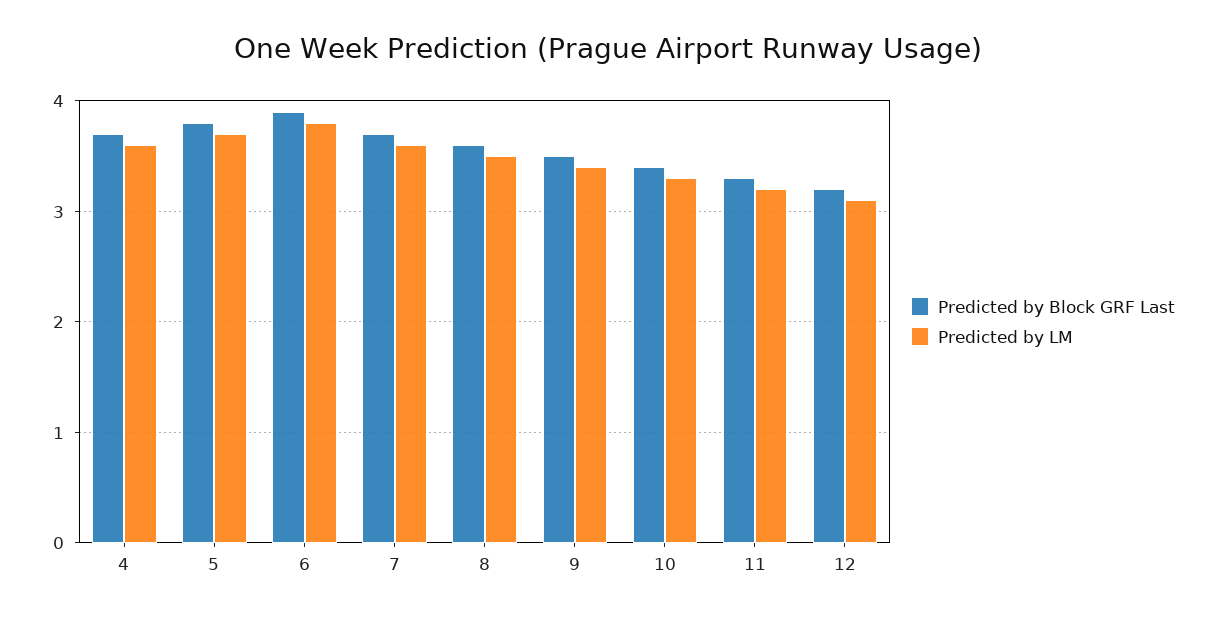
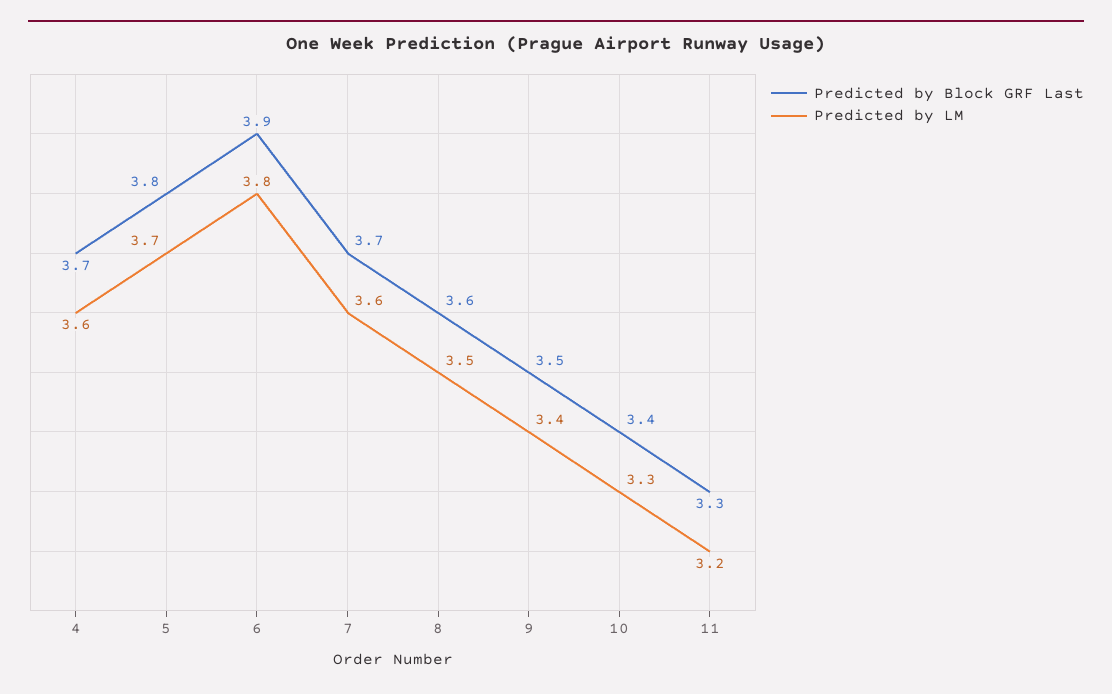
Predicted by Block GRF Last, 12: 3.2 -> none
Predicted by LM, 12: 3.1 -> none

